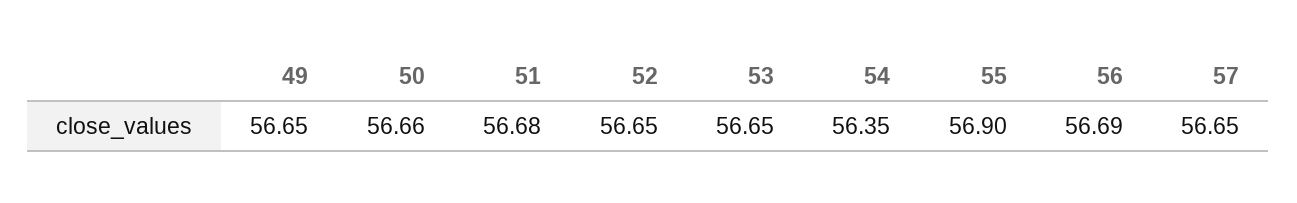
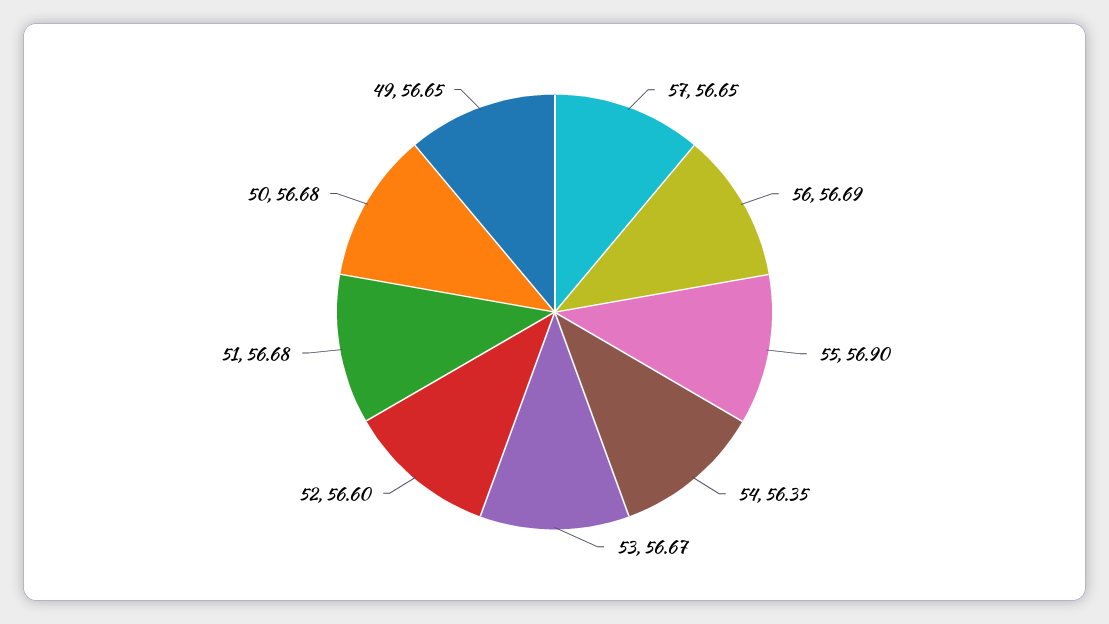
50: 56.66 -> 56.68
52: 56.65 -> 56.6
53: 56.65 -> 56.67

